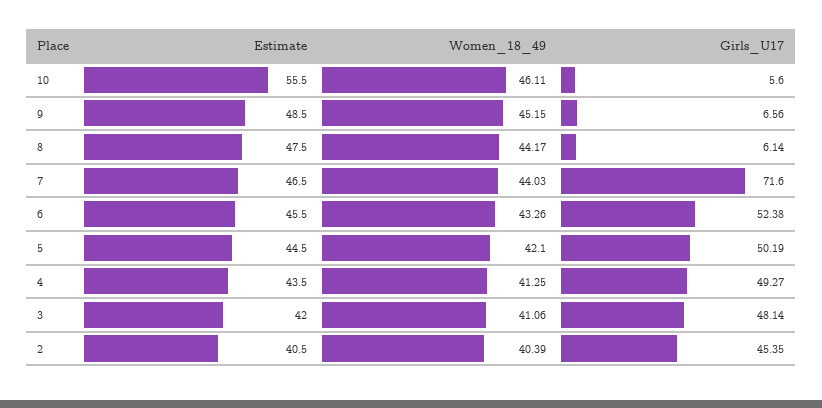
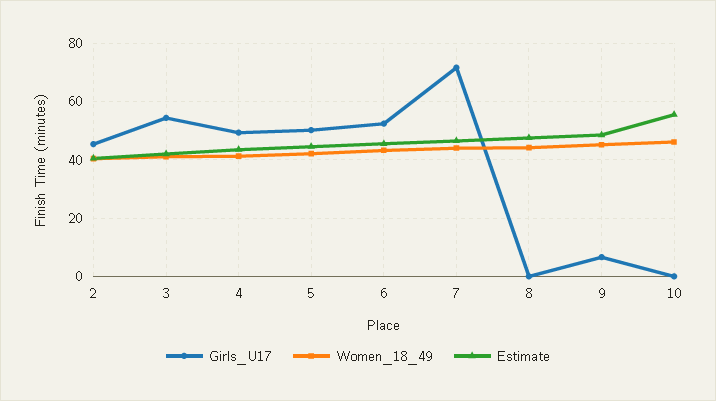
Girls_U17, 10: 5.6 -> 0
Girls_U17, 8: 6.14 -> 0
Girls_U17, 3: 48.14 -> 55

